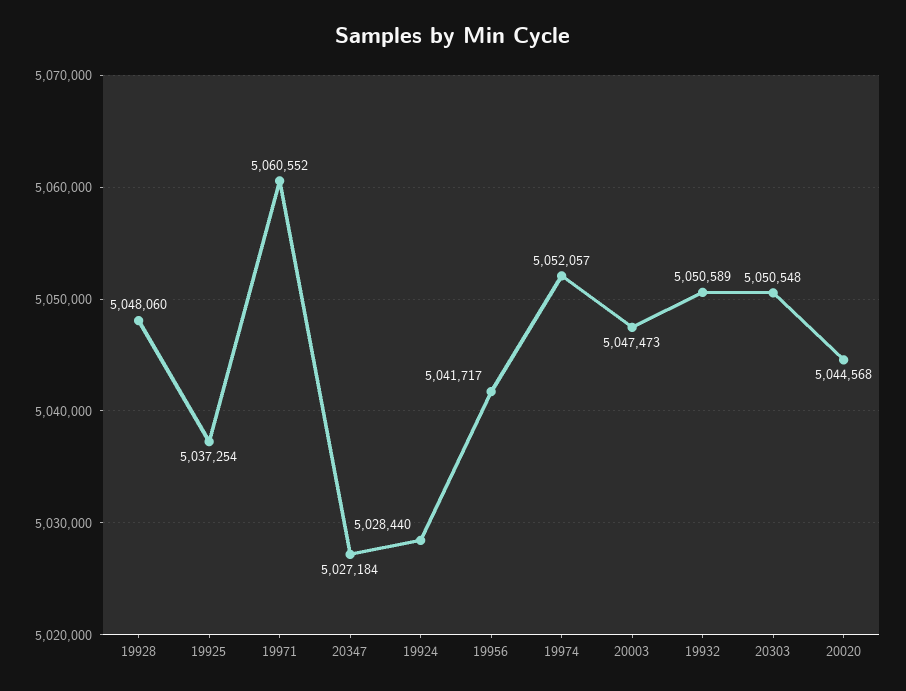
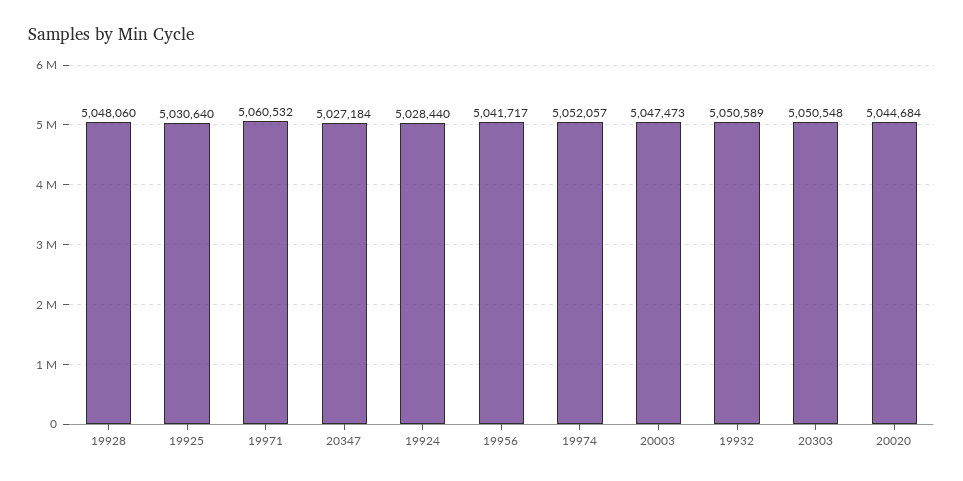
19925: 5037254 -> 5030640
19971: 5060552 -> 5060532
20020: 5044568 -> 5044684

